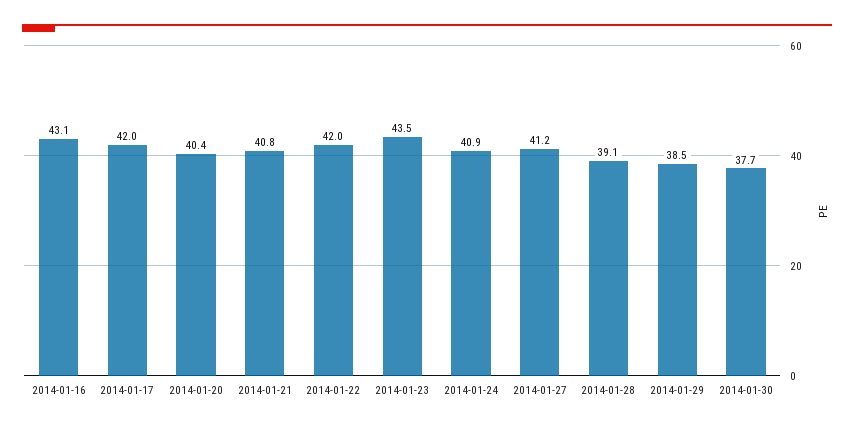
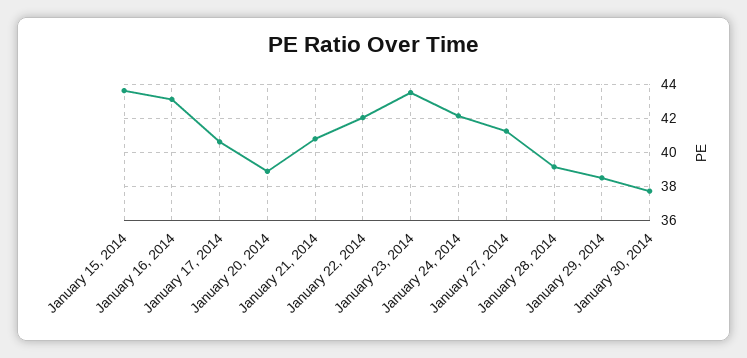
2014-01-17: 42 -> 40.5
2014-01-20: 40.4 -> 39
2014-01-24: 40.9 -> 42
January 15, 2014: none -> 43.5

